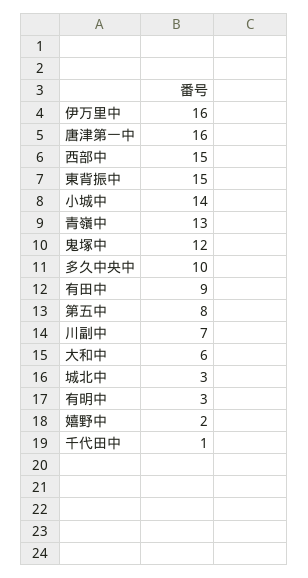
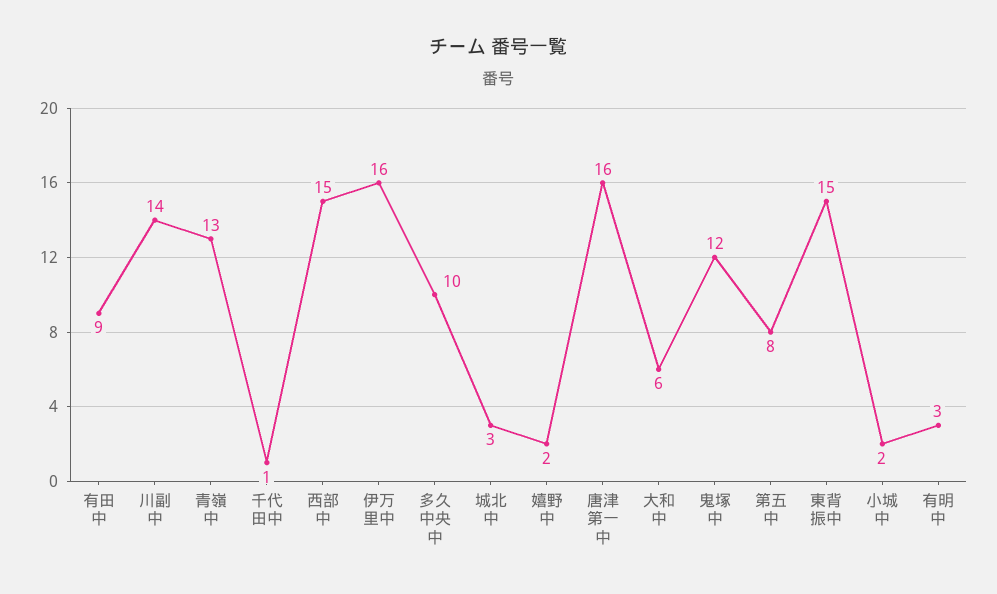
小城中: 14 -> 2
川副中: 7 -> 14

